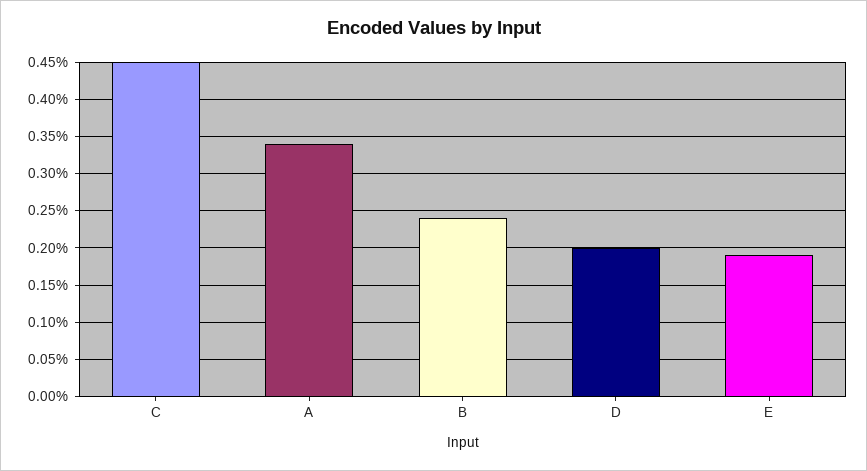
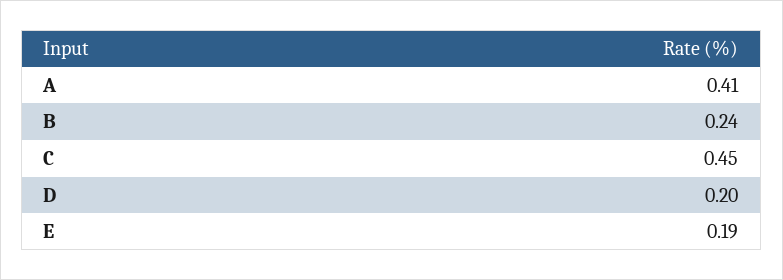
A: 0.34 -> 0.41

